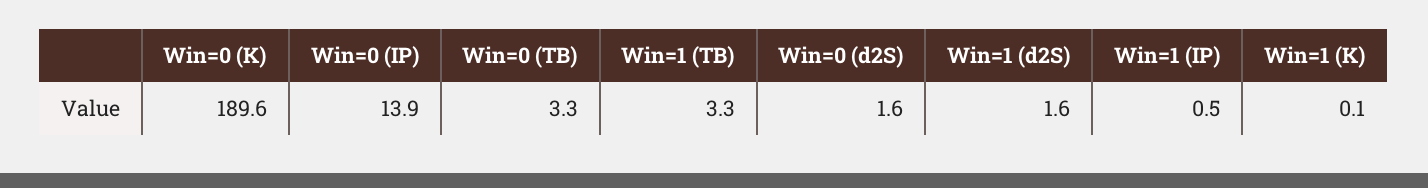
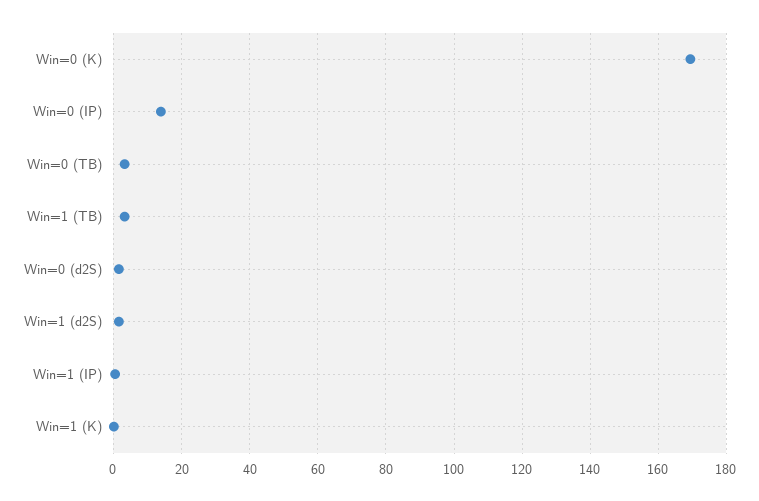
Win=0 (K): 189.6 -> 170

